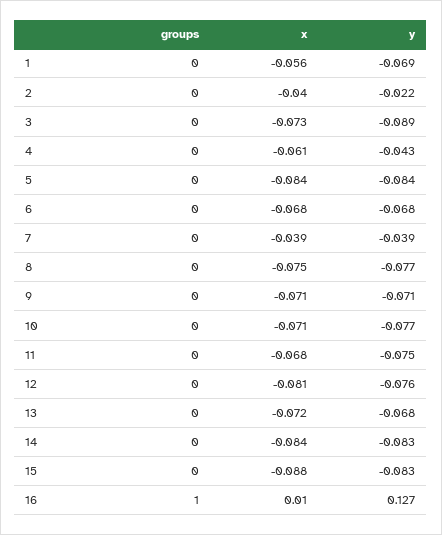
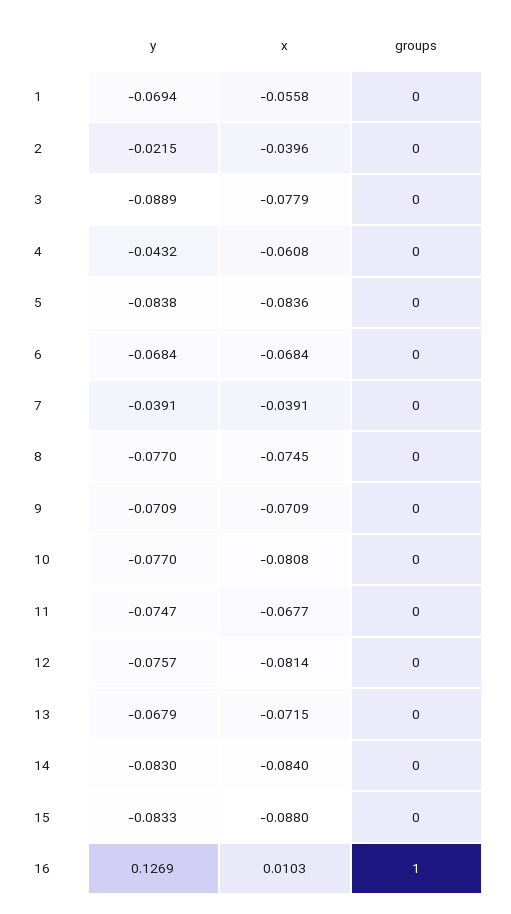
x, 3: -0.073 -> -0.0779
x, 10: -0.071 -> -0.0808

